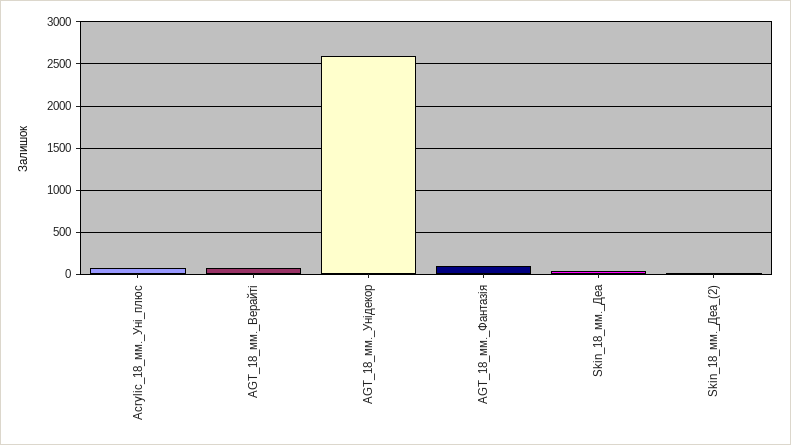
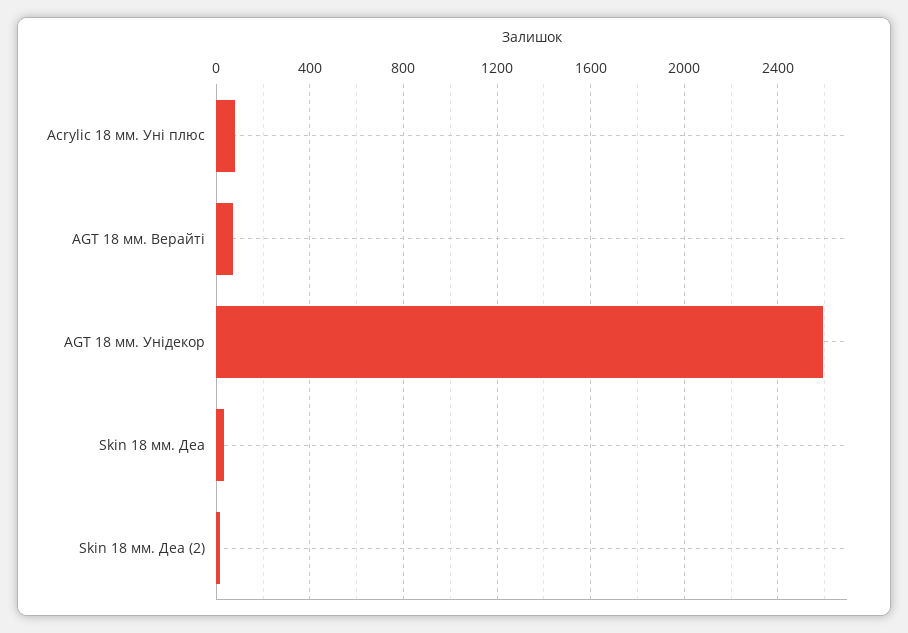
AGT_18_мм._Фантазія: 100 -> none

